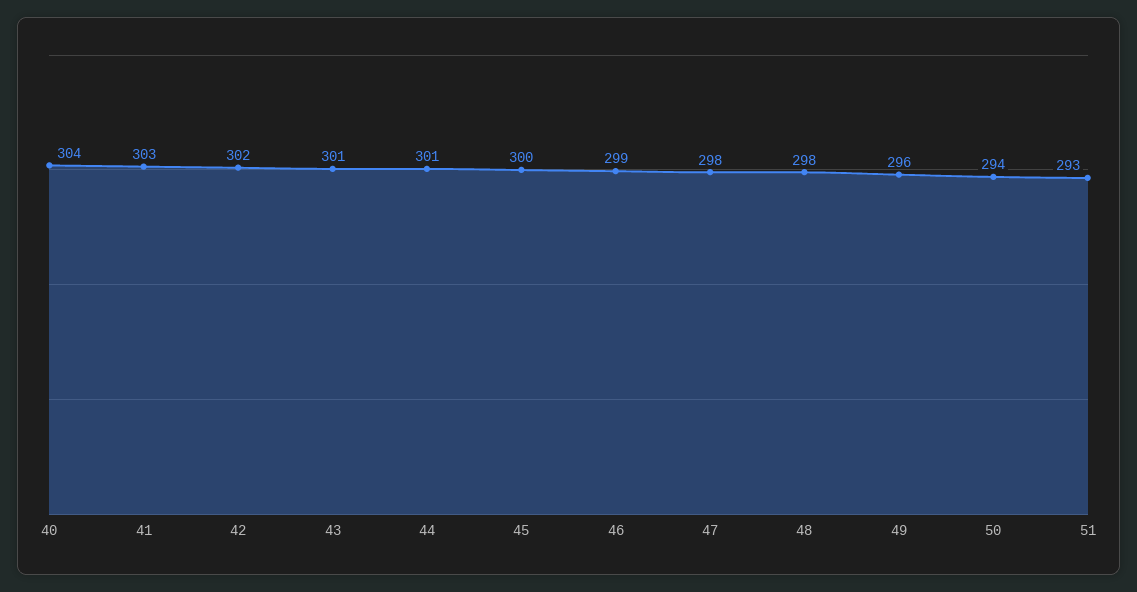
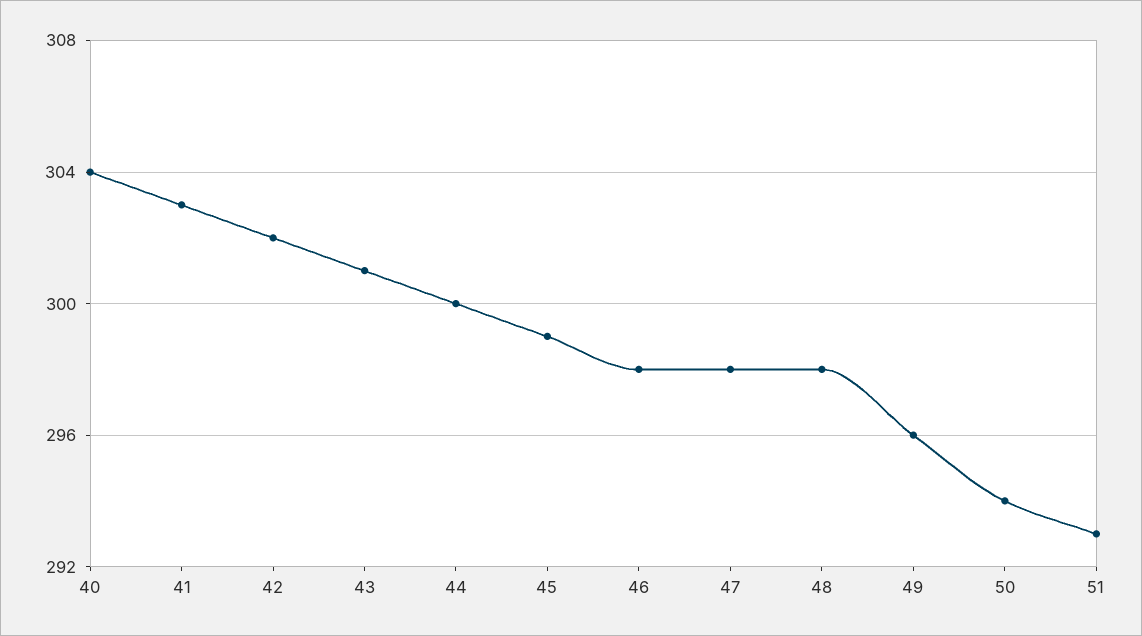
44: 301 -> 300
45: 300 -> 299
46: 299 -> 298

